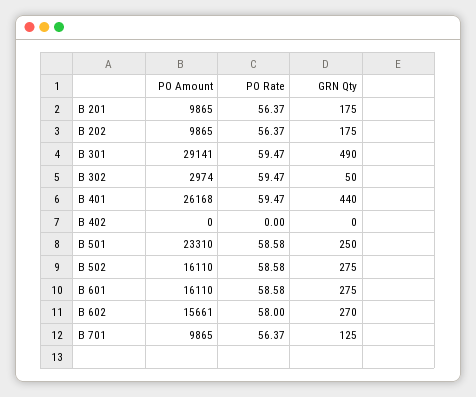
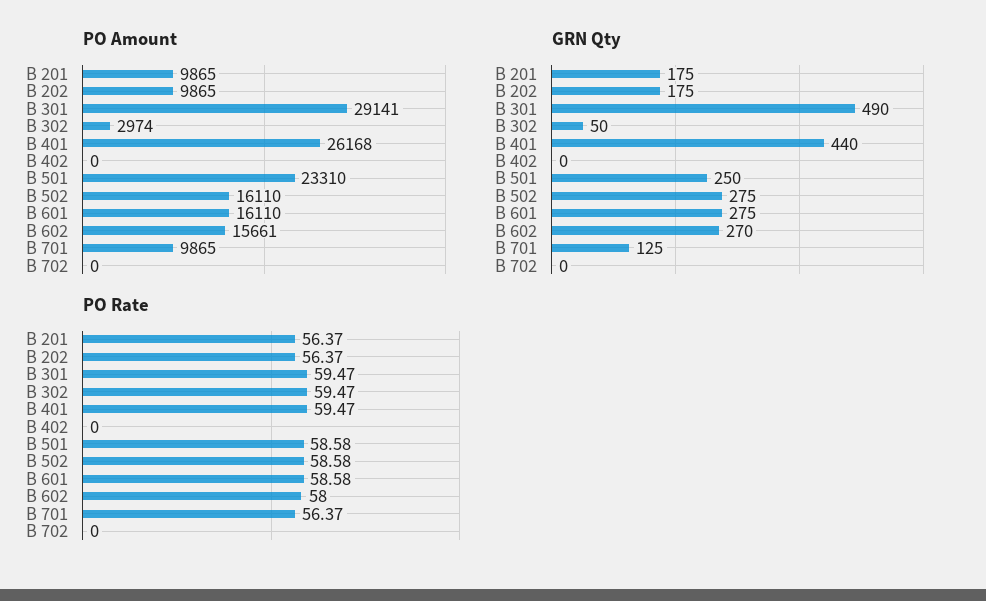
PO Amount, B 702: none -> 0
GRN Qty, B 702: none -> 0
PO Rate, B 702: none -> 0

